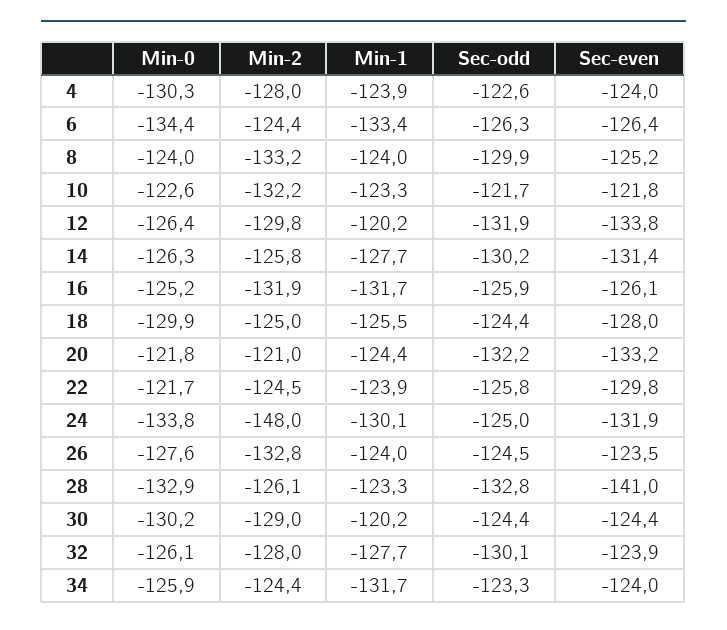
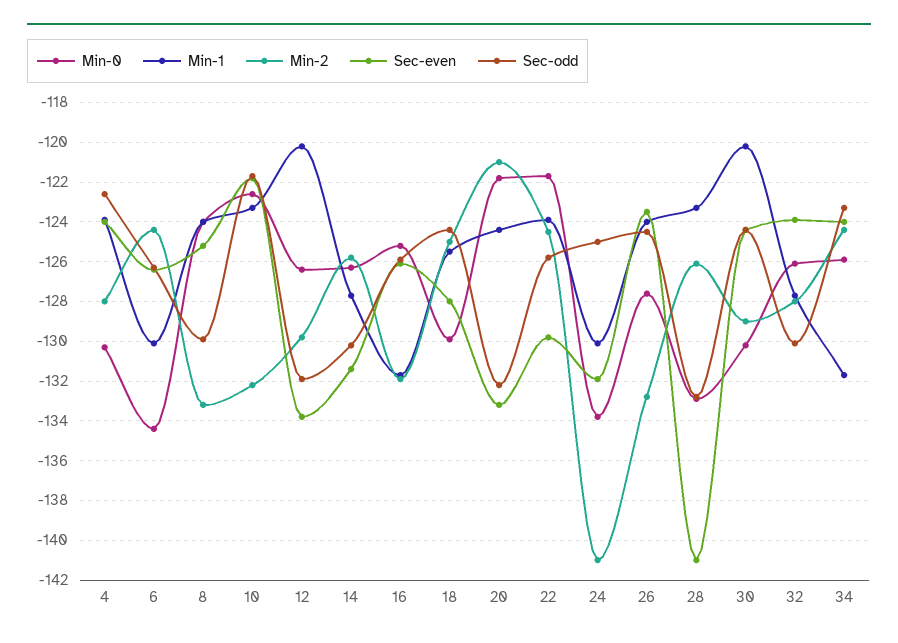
Min-1, 6: -133.4 -> -130
Min-2, 24: -148 -> -141

